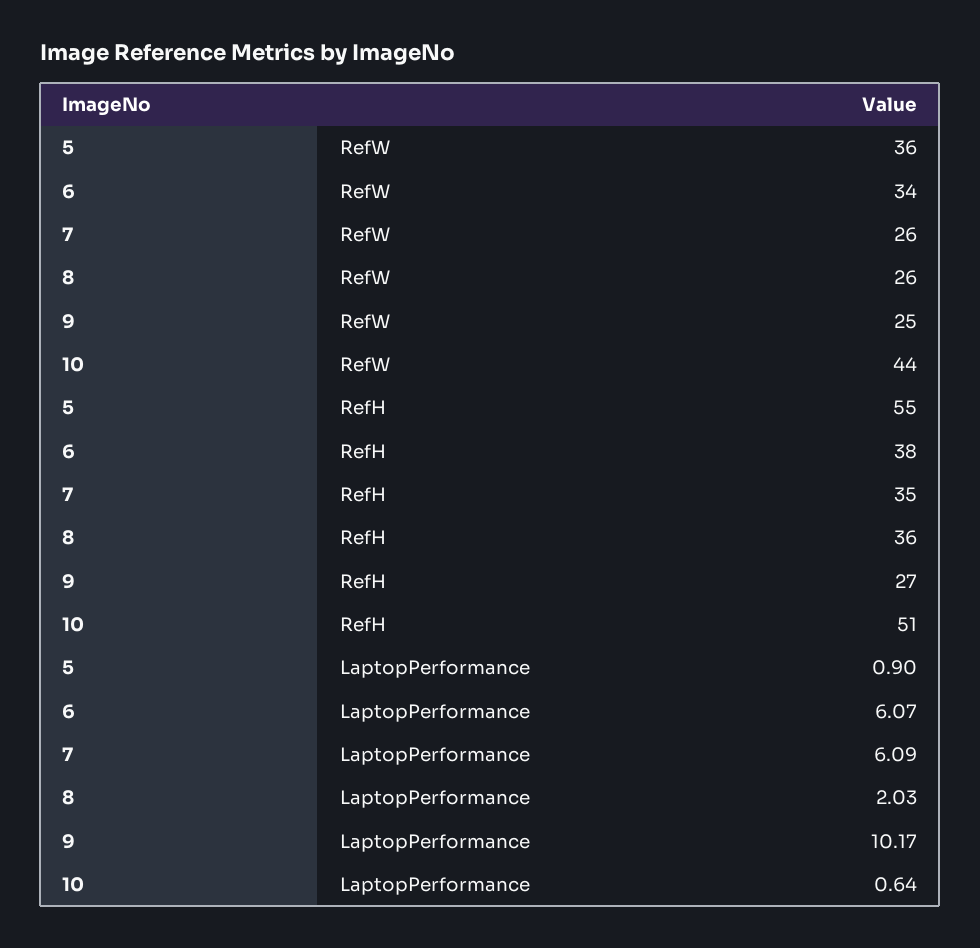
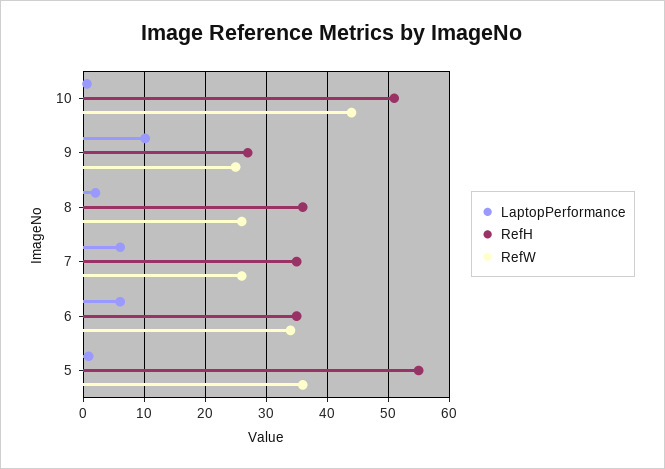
RefH, 6: 38 -> 35

